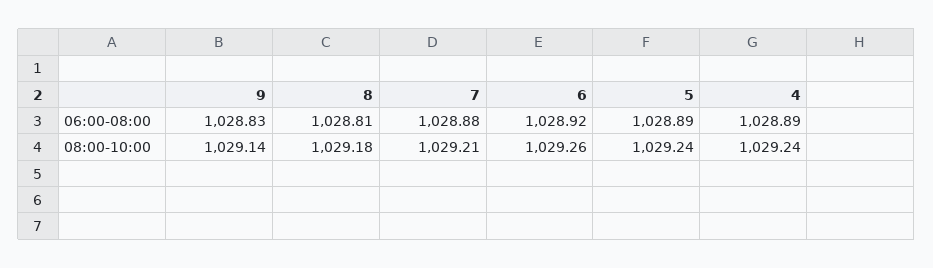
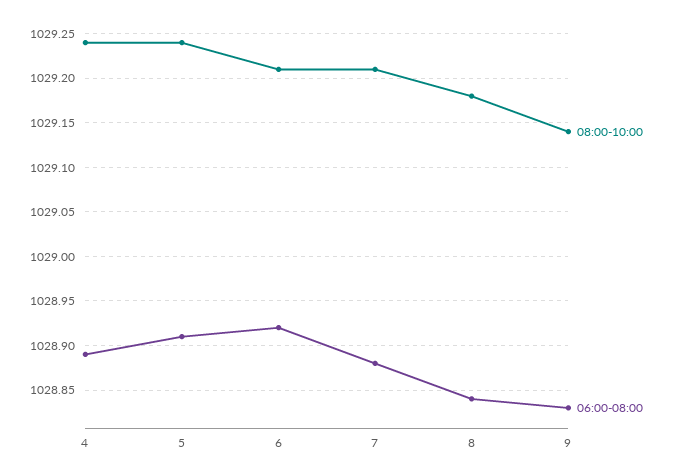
06:00-08:00, 8: 1028.81 -> 1028.84
06:00-08:00, 5: 1028.89 -> 1028.91
08:00-10:00, 6: 1029.26 -> 1029.21

